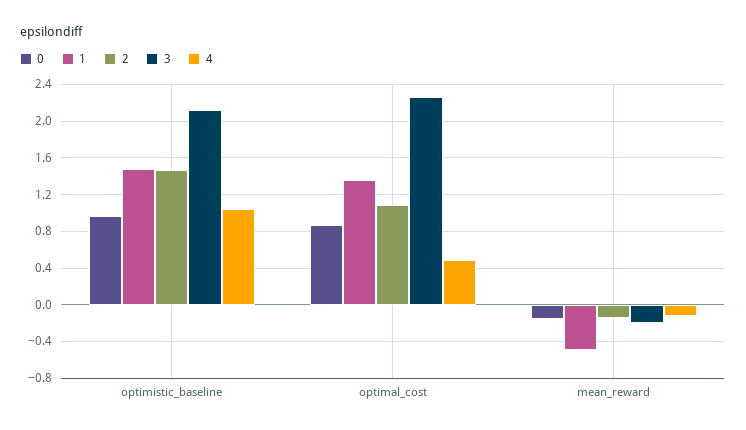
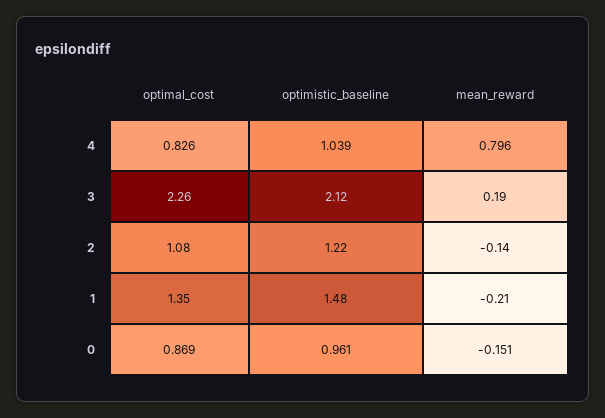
2, optimistic_baseline: 1.5 -> 1.22
4, optimal_cost: 0.5 -> 0.826
1, mean_reward: -0.5 -> -0.21
3, mean_reward: -0.2 -> 0.19
4, mean_reward: -0.1 -> 0.796

